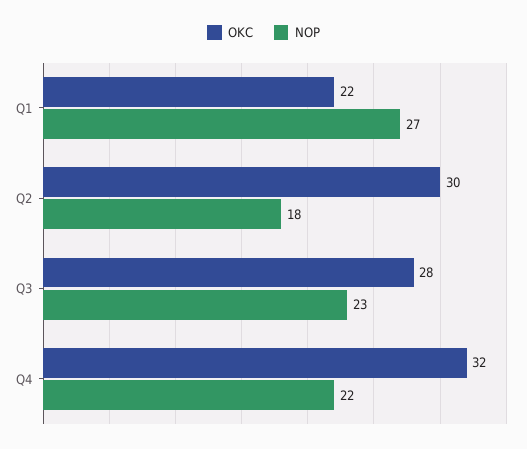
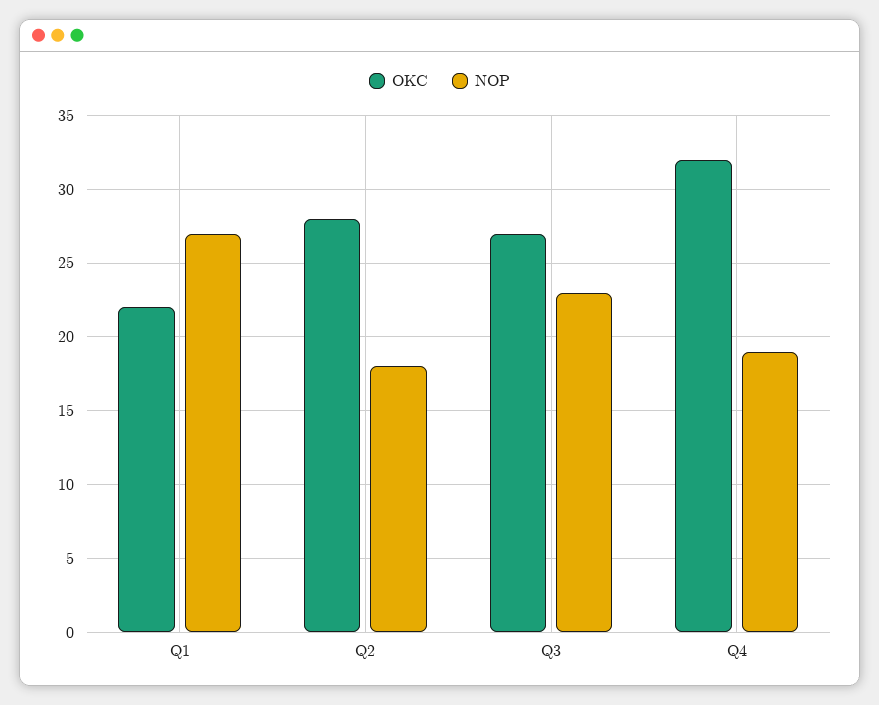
OKC, Q2: 30 -> 28
OKC, Q3: 28 -> 27
NOP, Q4: 22 -> 19

